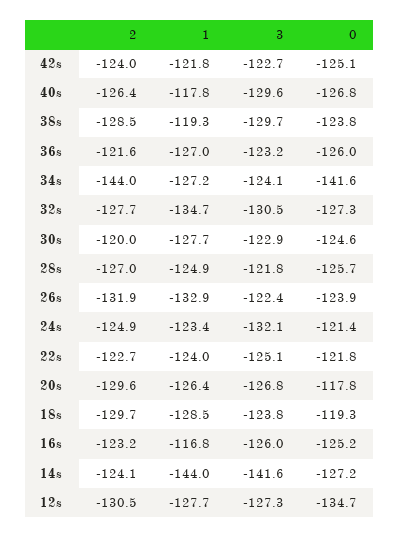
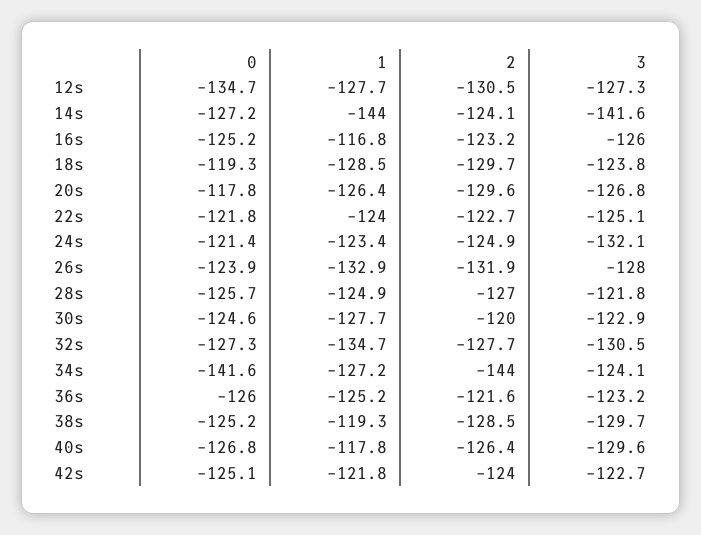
0, 38s: -123.8 -> -125.2
1, 36s: -127 -> -125.2
3, 26s: -122.4 -> -128

